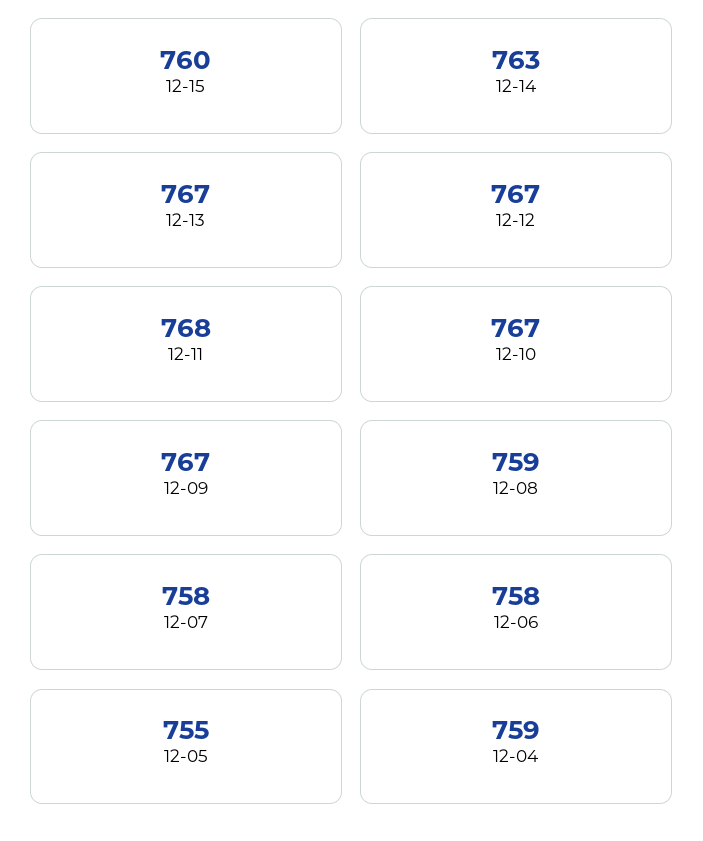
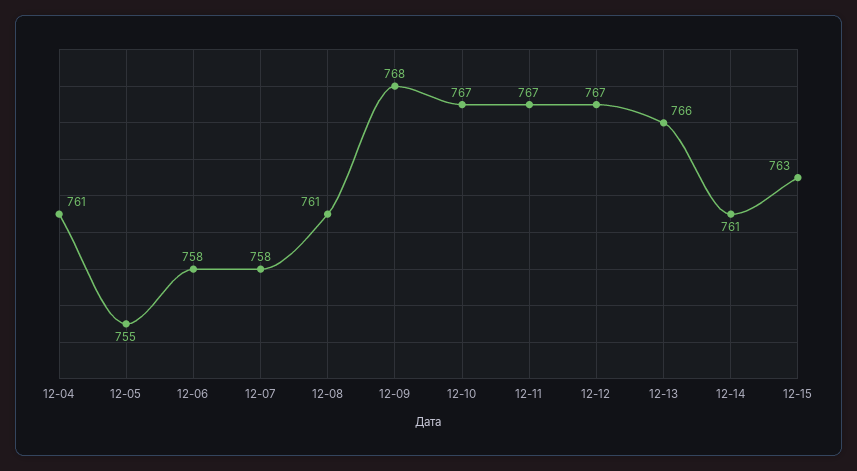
12-15: 760 -> 763
12-14: 763 -> 761
12-13: 767 -> 766
12-11: 768 -> 767
12-09: 767 -> 768
12-08: 759 -> 761
12-04: 759 -> 761

